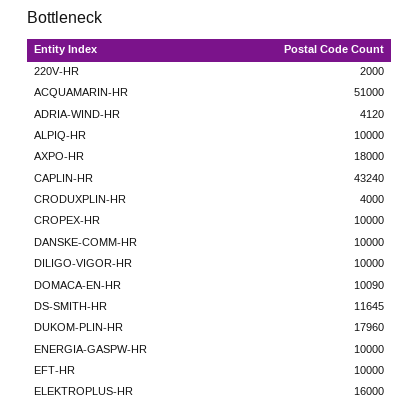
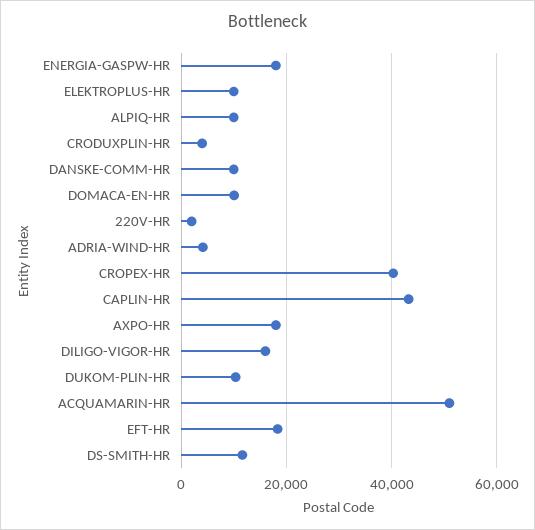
CROPEX-HR: 10000 -> 40000
DILIGO-VIGOR-HR: 10000 -> 16000
DUKOM-PLIN-HR: 17960 -> 10000
ENERGIA-GASPW-HR: 10000 -> 18000
EFT-HR: 10000 -> 18000
ELEKTROPLUS-HR: 16000 -> 10000

